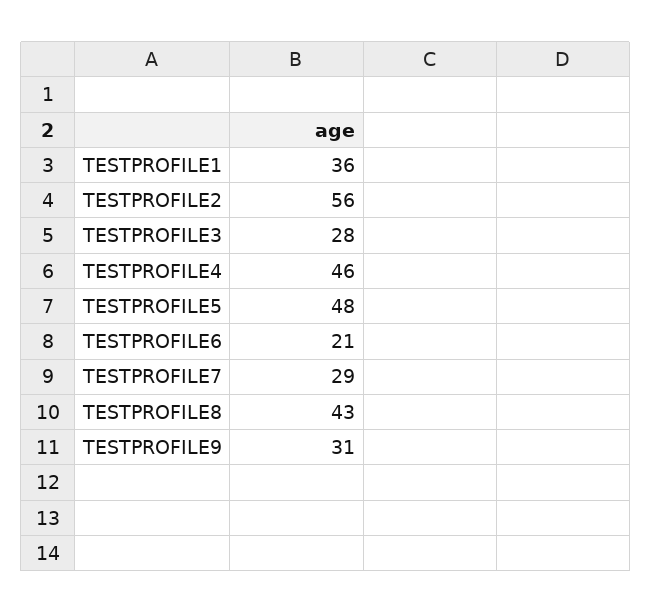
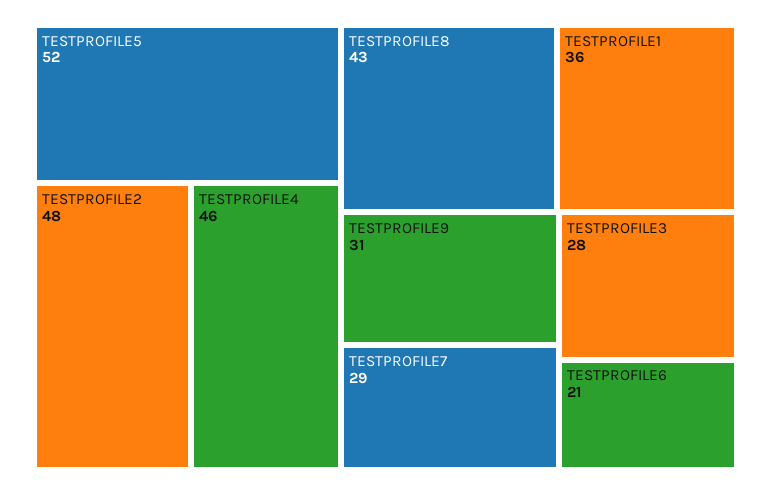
TESTPROFILE2: 56 -> 48
TESTPROFILE5: 48 -> 52

